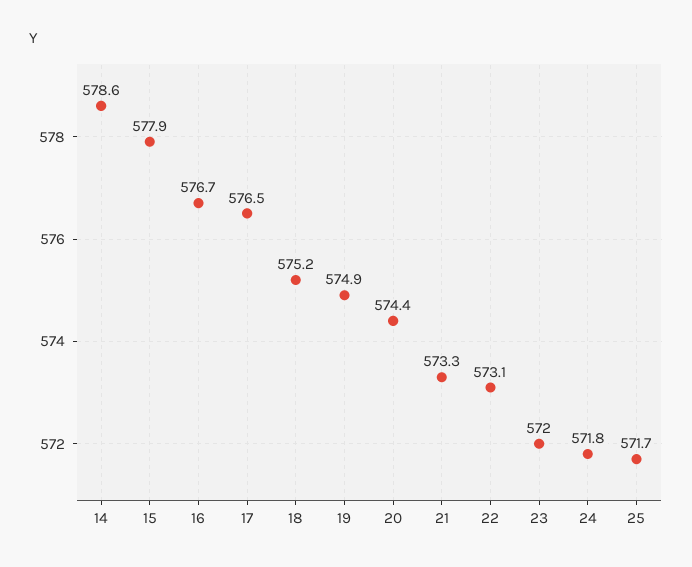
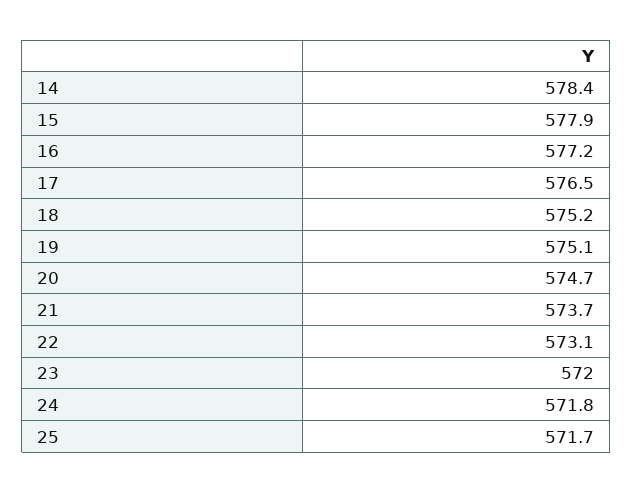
14: 578.6 -> 578.4
16: 576.7 -> 577.2
19: 574.9 -> 575.1
20: 574.4 -> 574.7
21: 573.3 -> 573.7

